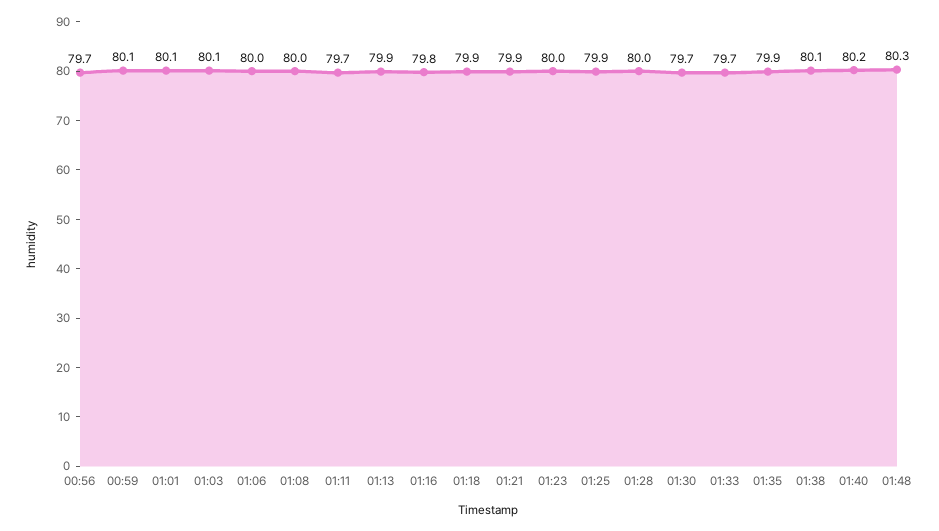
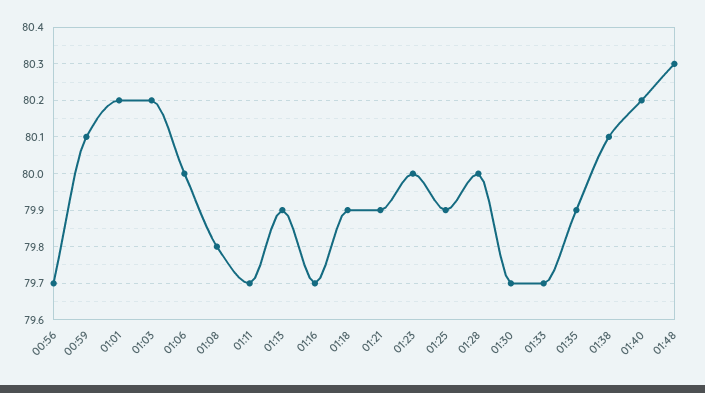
01:01: 80.1 -> 80.2
01:03: 80.1 -> 80.2
01:08: 80 -> 79.8
01:16: 79.8 -> 79.7

